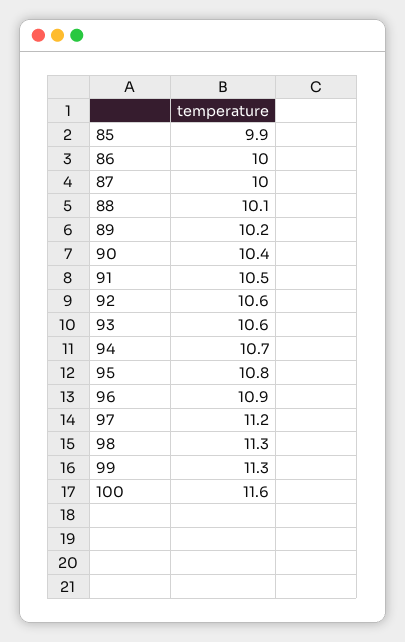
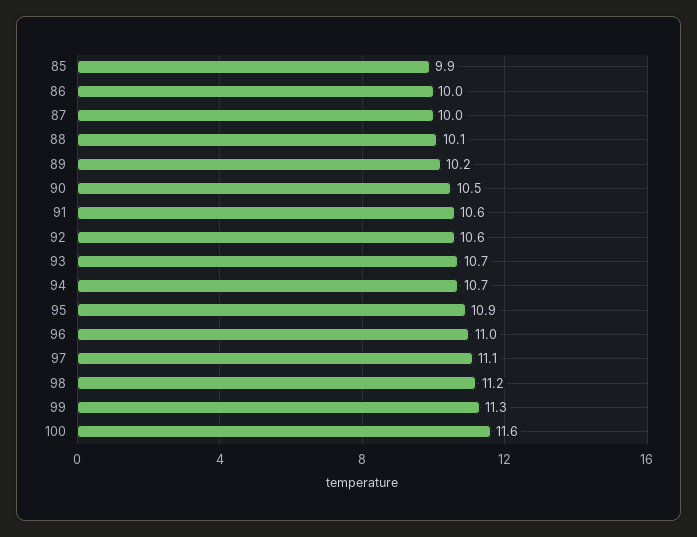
90: 10.4 -> 10.5
91: 10.5 -> 10.6
93: 10.6 -> 10.7
95: 10.8 -> 10.9
96: 10.9 -> 11
97: 11.2 -> 11.1
98: 11.3 -> 11.2

